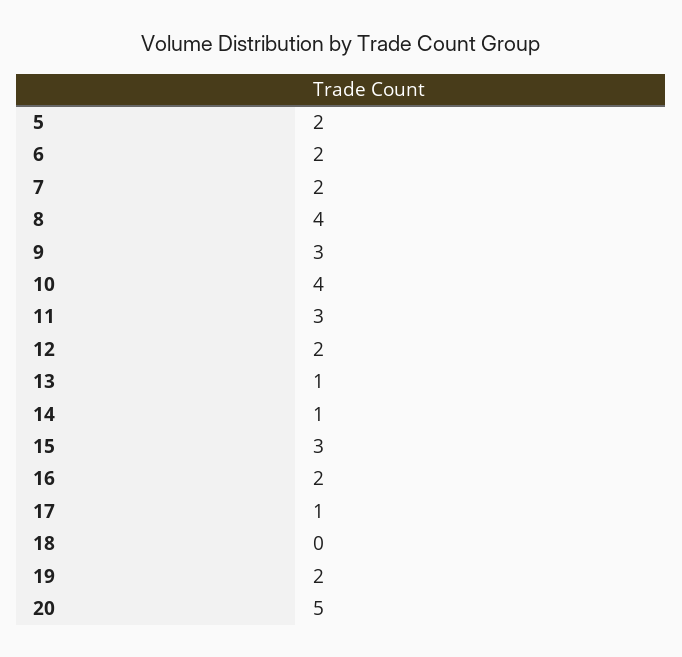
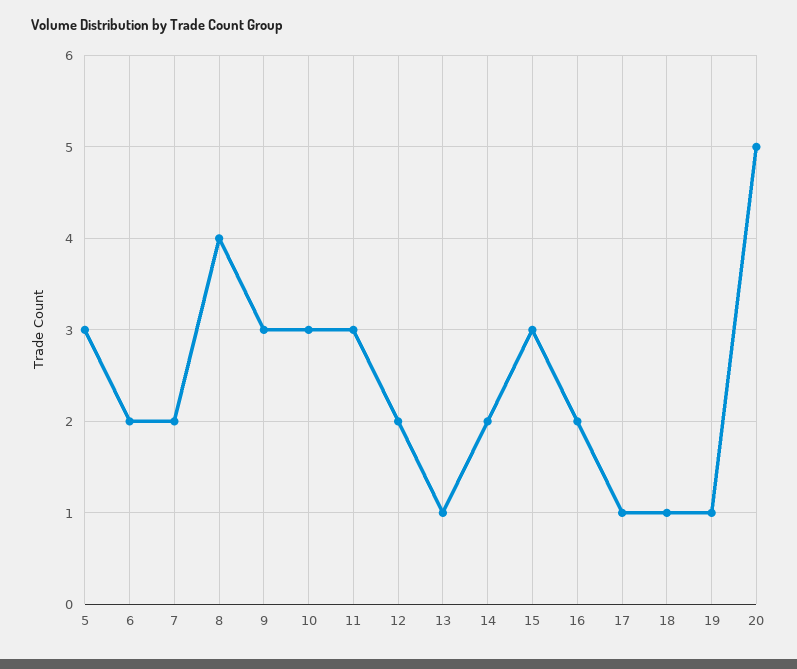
5: 2 -> 3
10: 4 -> 3
14: 1 -> 2
18: 0 -> 1
19: 2 -> 1

